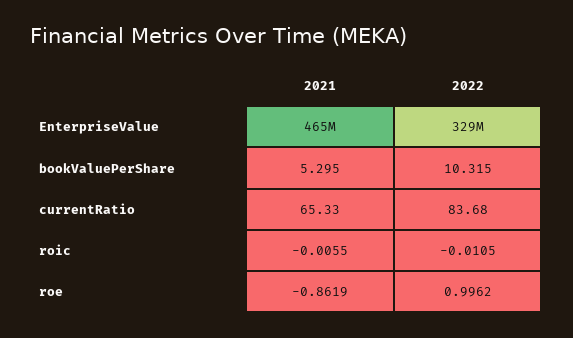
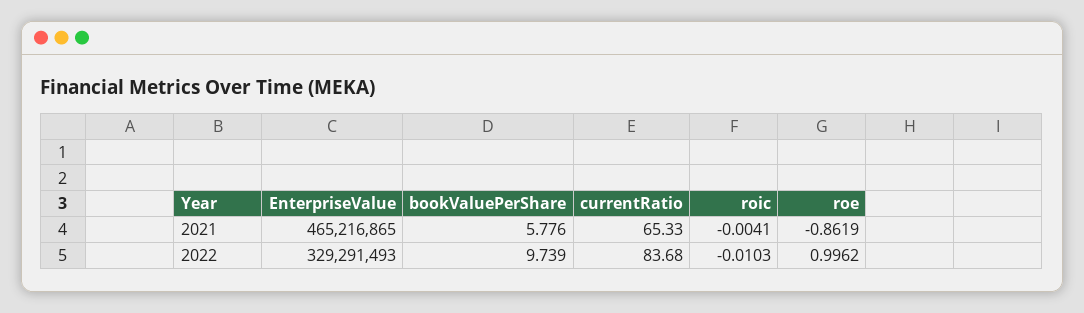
2021, bookValuePerShare: 5.295 -> 5.776
2022, bookValuePerShare: 10.315 -> 9.739
2021, roic: -0.0055 -> -0.0041
2022, roic: -0.0105 -> -0.0103

